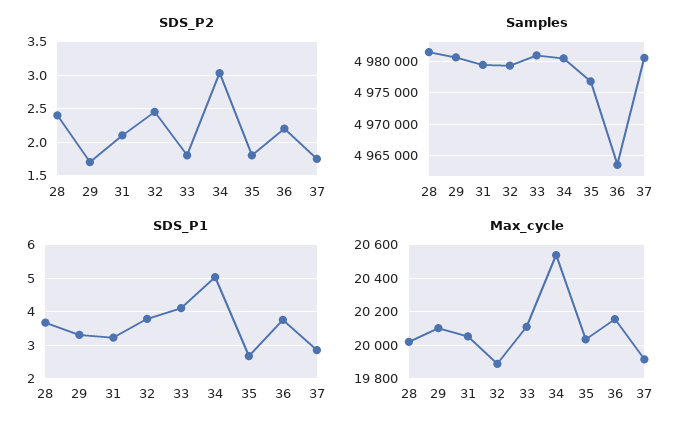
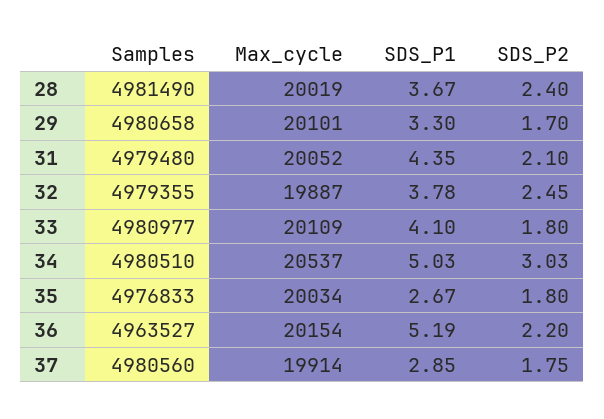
SDS_P1, 31: 3.2 -> 4.35
SDS_P1, 36: 3.8 -> 5.19

